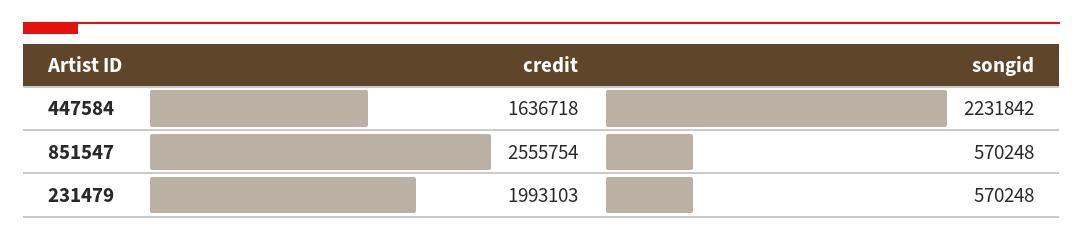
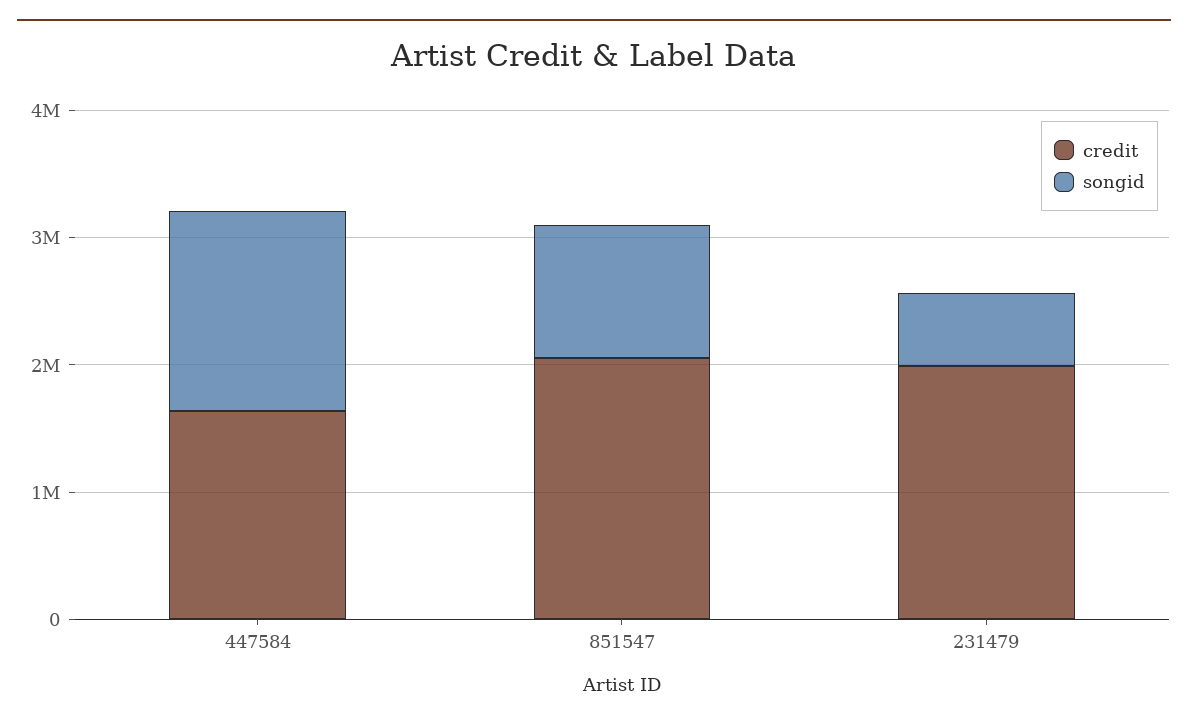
songid, 447584: 2231842 -> 1600000
credit, 851547: 2555754 -> 2000000
songid, 851547: 570248 -> 1000000

